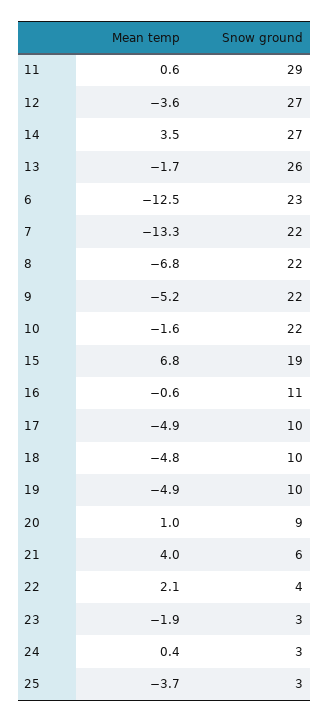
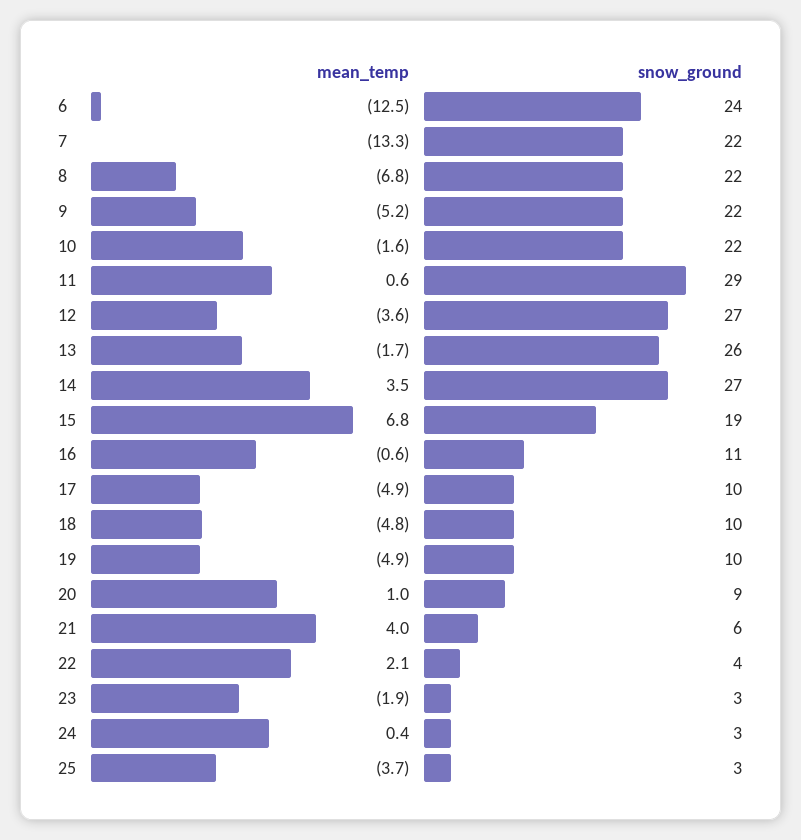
Snow ground, 6: 23 -> 24

